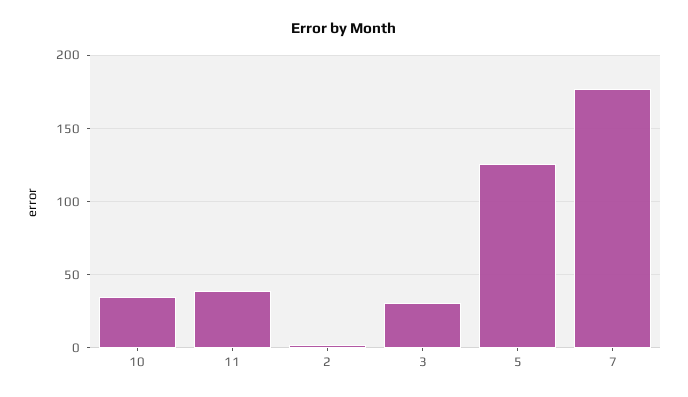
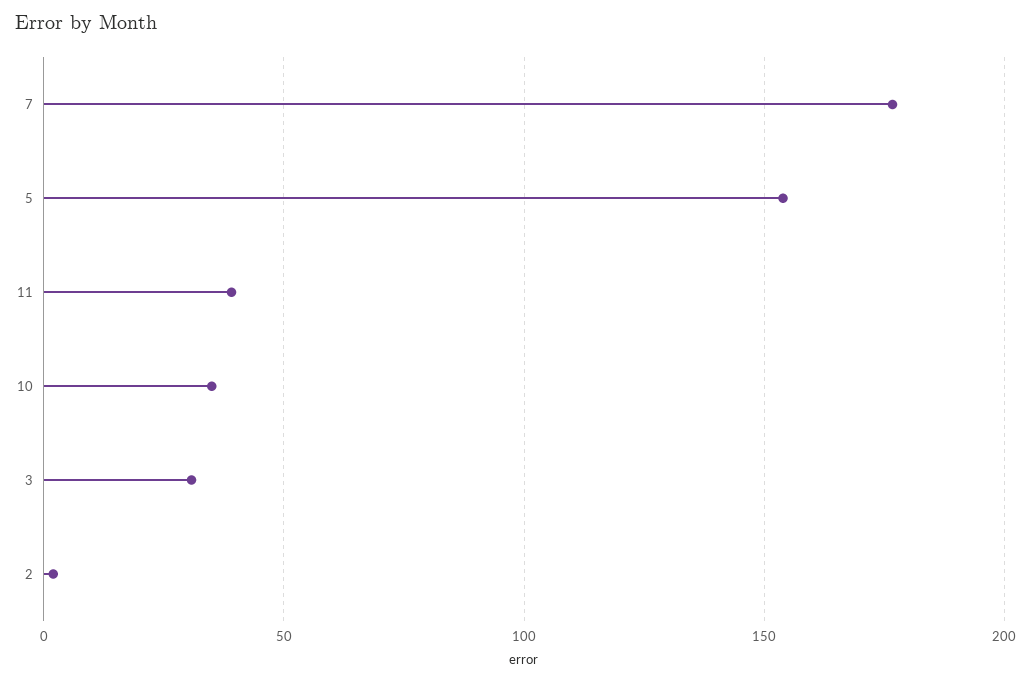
5: 125 -> 155

